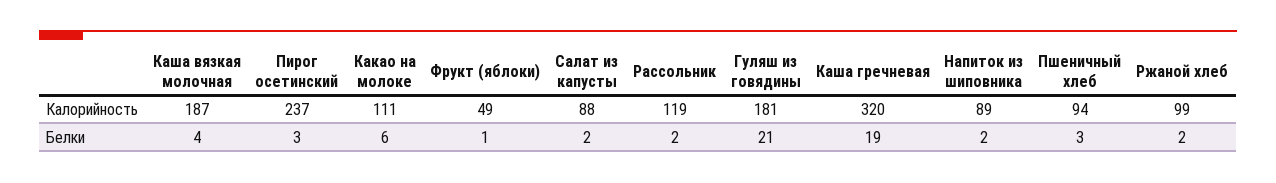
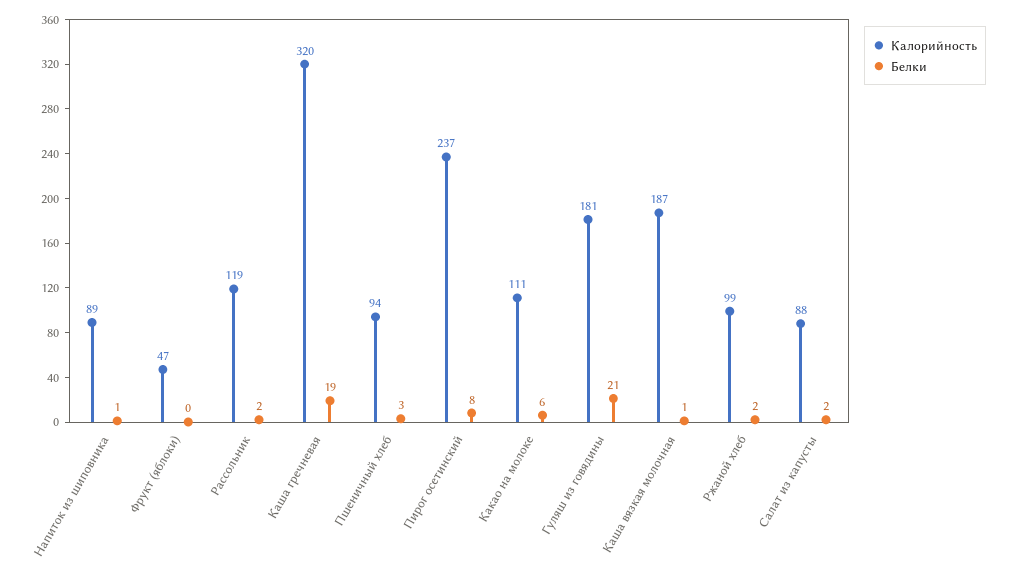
Калорийность, Фрукт (яблоки): 49 -> 47
Белки, Каша вязкая молочная: 4 -> 1
Белки, Пирог осетинский: 3 -> 8
Белки, Фрукт (яблоки): 1 -> 0
Белки, Напиток из шиповника: 2 -> 1

